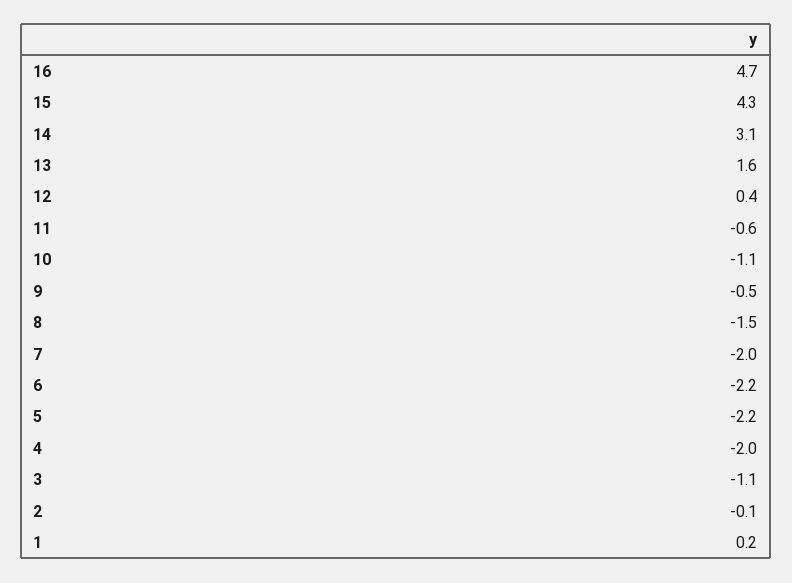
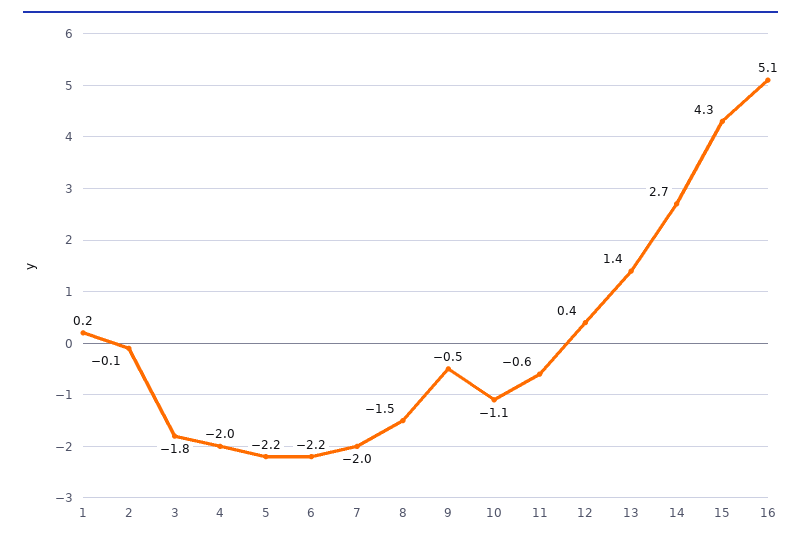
16: 4.7 -> 5.1
14: 3.1 -> 2.7
13: 1.6 -> 1.4
3: -1.1 -> -1.8

